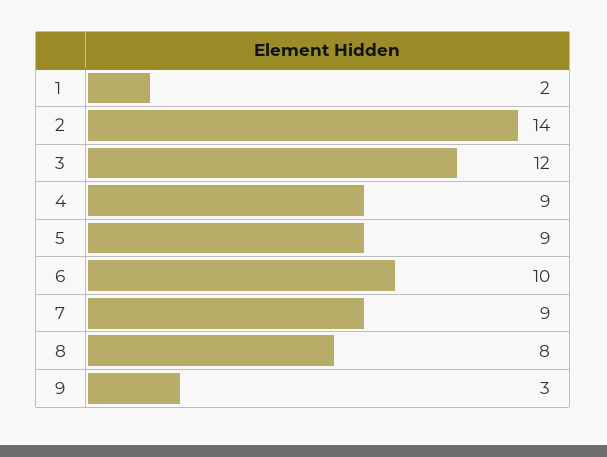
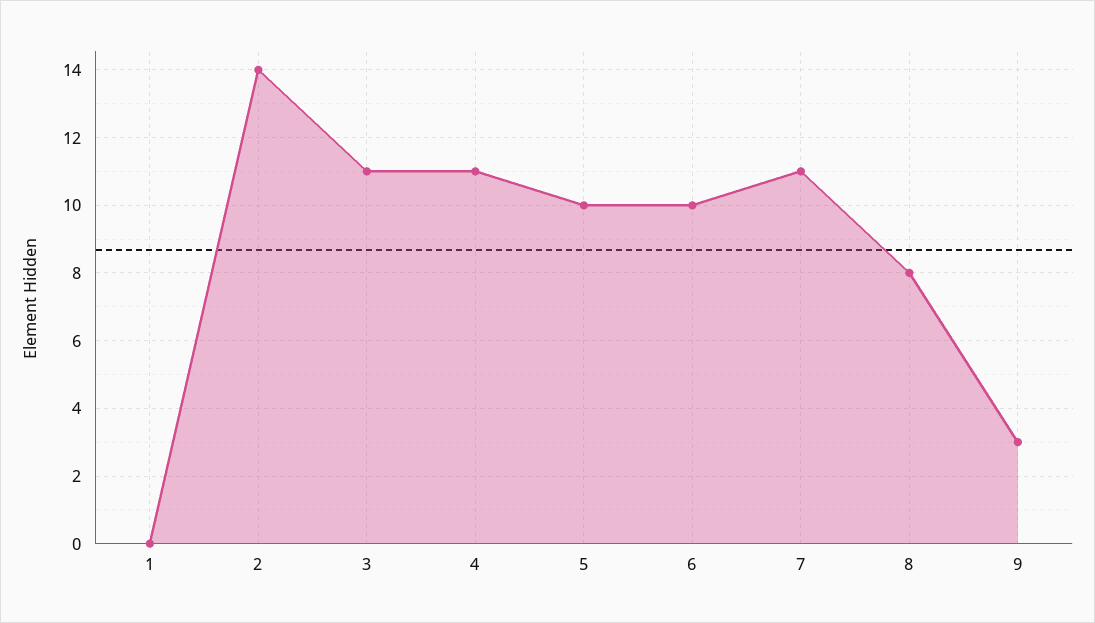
1: 2 -> 0
3: 12 -> 11
4: 9 -> 11
5: 9 -> 10
7: 9 -> 11

